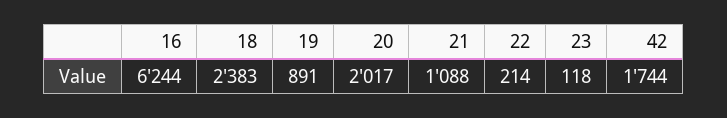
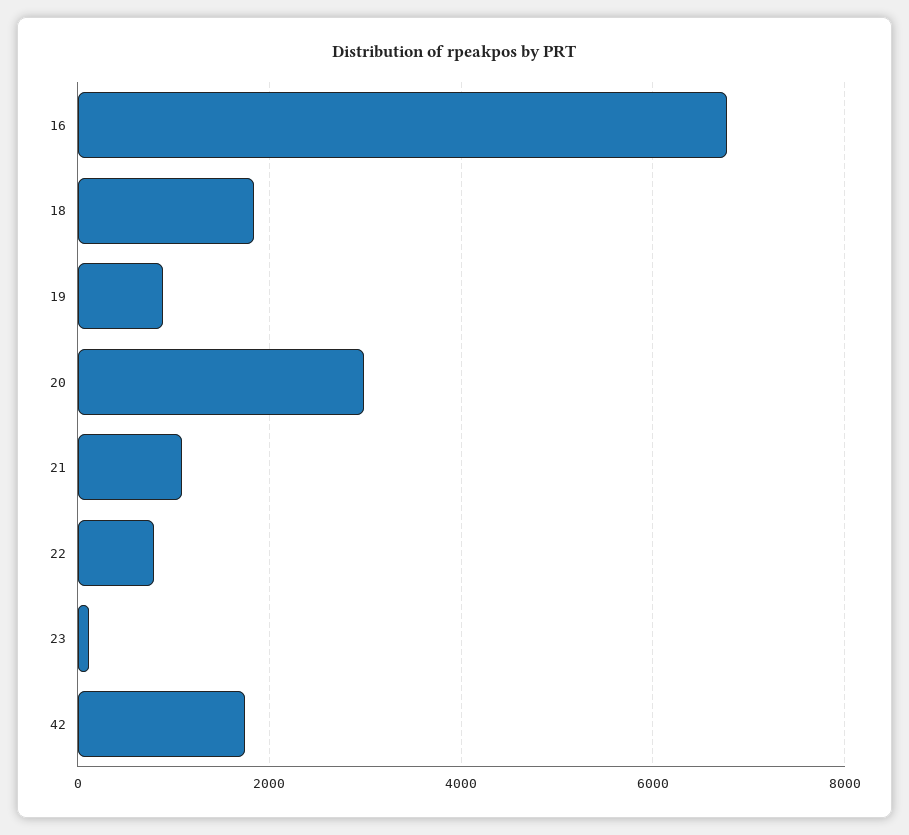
16: 6244 -> 6800
18: 2383 -> 1800
20: 2017 -> 3000
22: 214 -> 800

